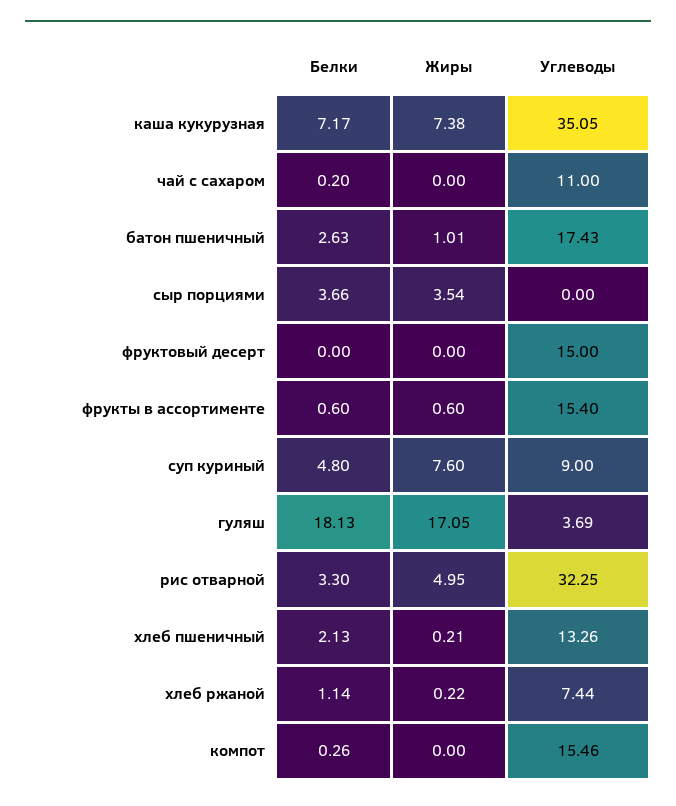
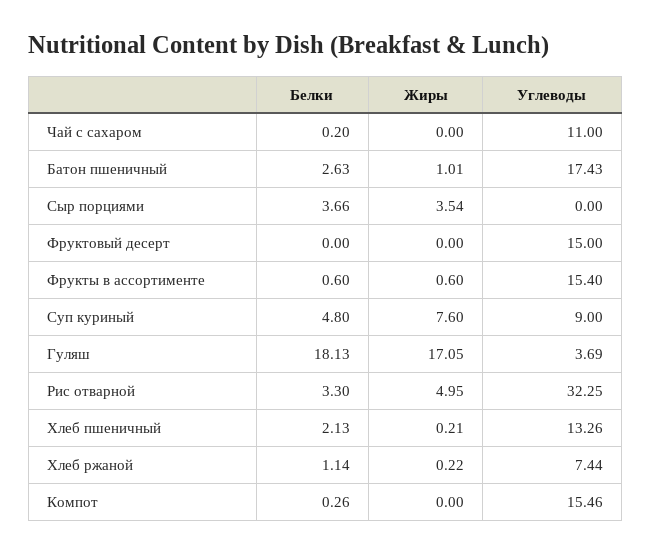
Белки, каша кукурузная: 7.17 -> none
Жиры, каша кукурузная: 7.38 -> none
Углеводы, каша кукурузная: 35.05 -> none

